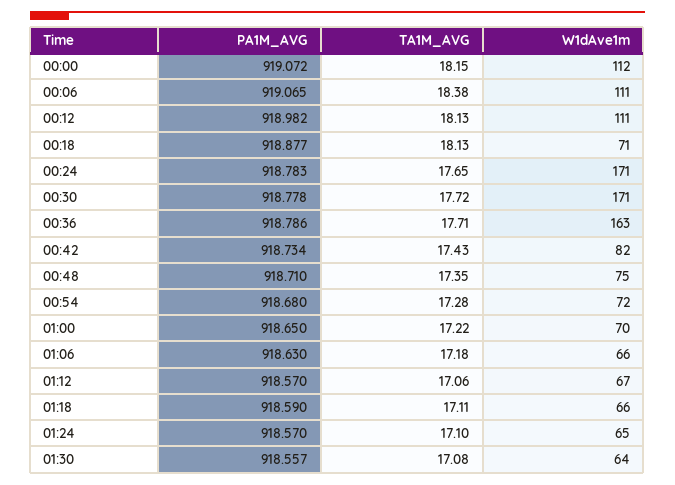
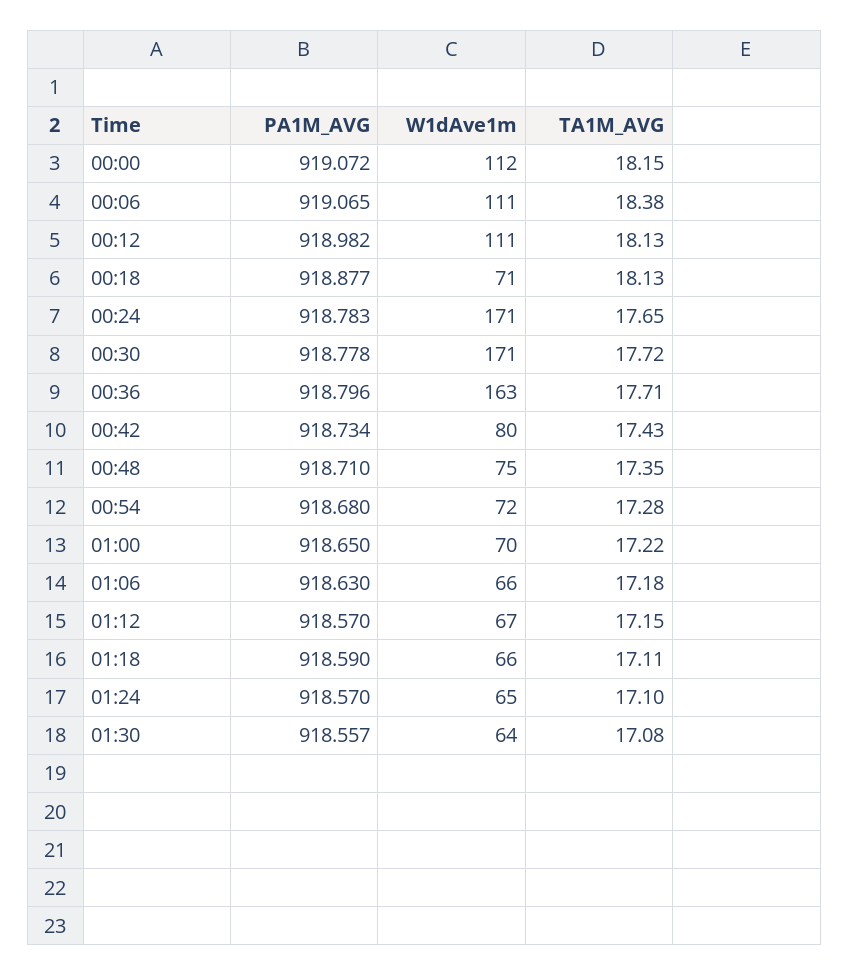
PA1M_AVG, 00:36: 918.786 -> 918.796
W1dAve1m, 00:42: 82 -> 80
TA1M_AVG, 01:12: 17.06 -> 17.15

